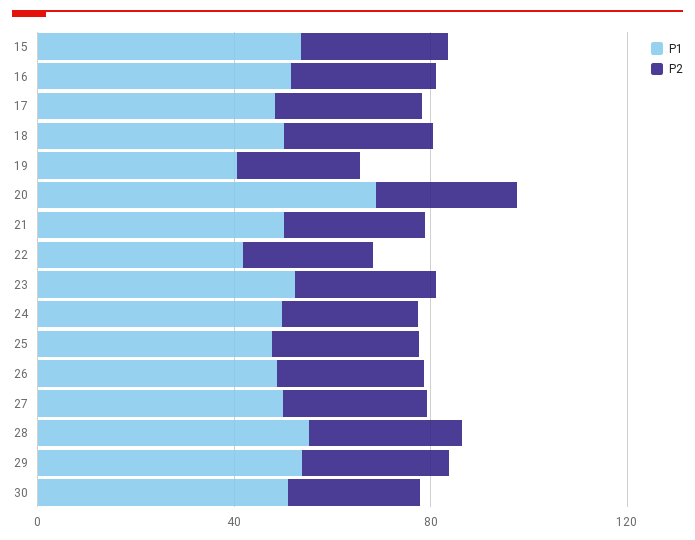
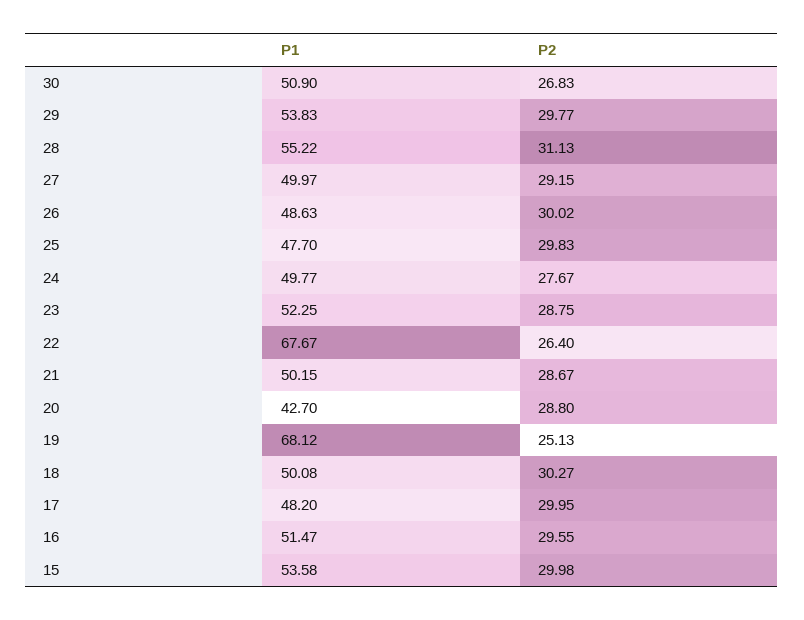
P1, 19: 40 -> 68.12
P1, 20: 70 -> 42.7
P1, 22: 40 -> 67.67

